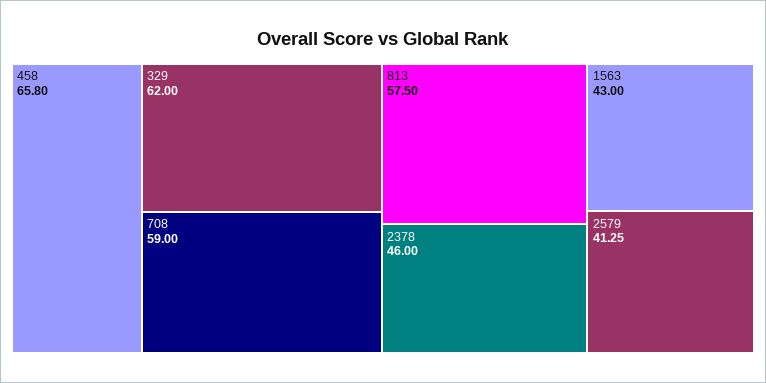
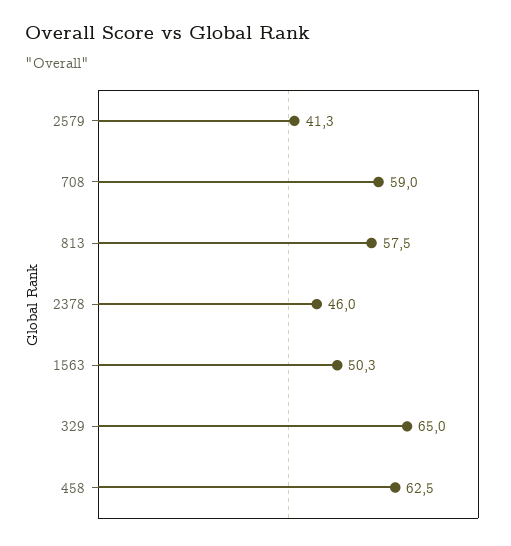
458: 65.8 -> 62.5
329: 62 -> 65
1563: 43 -> 50.3

